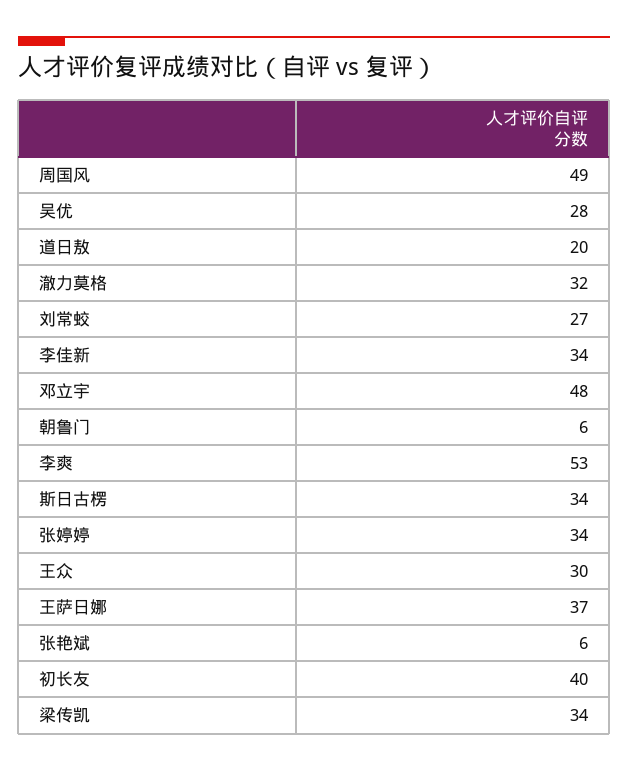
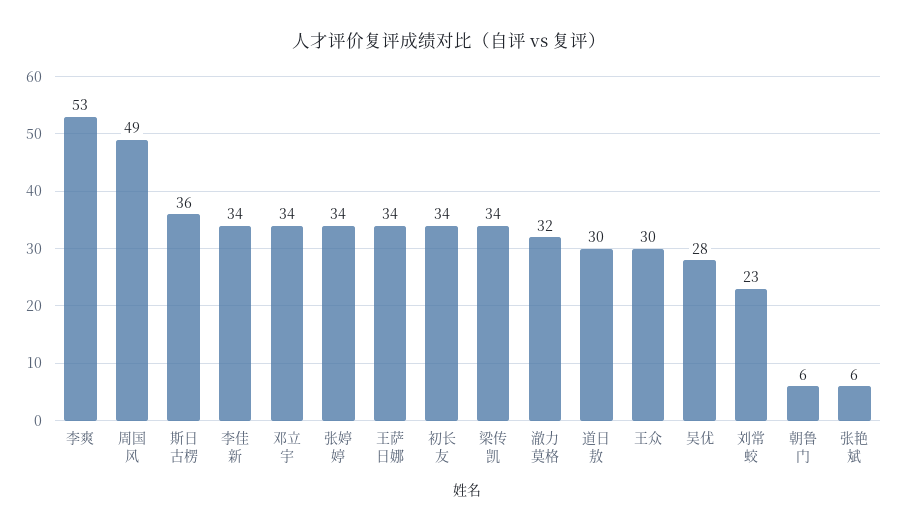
道日敖: 20 -> 30
刘常蛟: 27 -> 23
邓立宇: 48 -> 34
斯日古楞: 34 -> 36
王萨日娜: 37 -> 34
初长友: 40 -> 34

